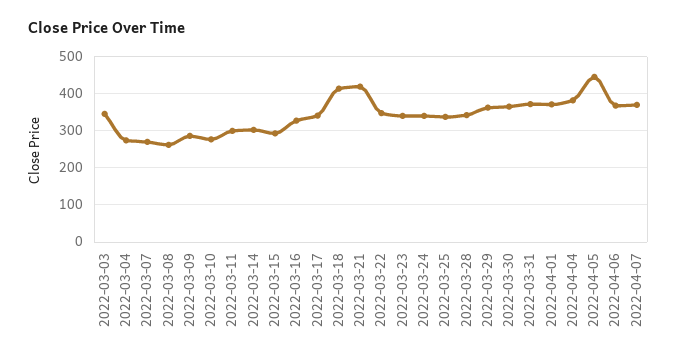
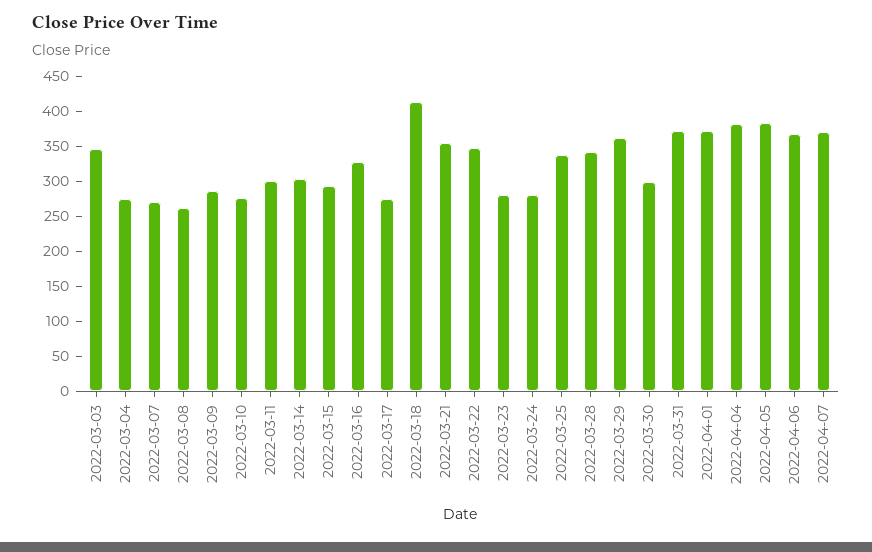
2022-03-17: 340 -> 275
2022-03-21: 420 -> 350
2022-03-23: 340 -> 275
2022-03-24: 340 -> 275
2022-03-30: 360 -> 300
2022-04-05: 440 -> 375

